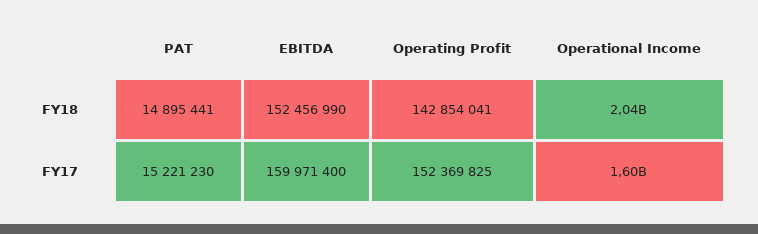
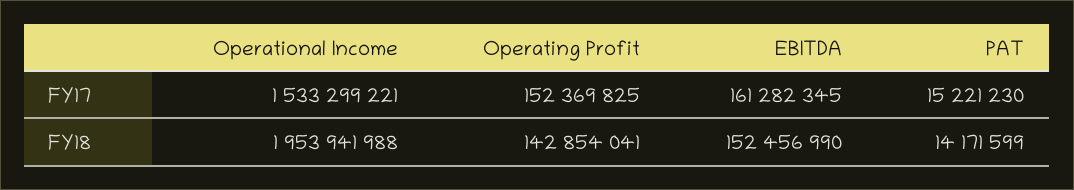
PAT, FY18: 14895441 -> 14171599
Operational Income, FY18: 2040000000 -> 1953941988
EBITDA, FY17: 159971400 -> 161282345
Operational Income, FY17: 1600000000 -> 1533299221

